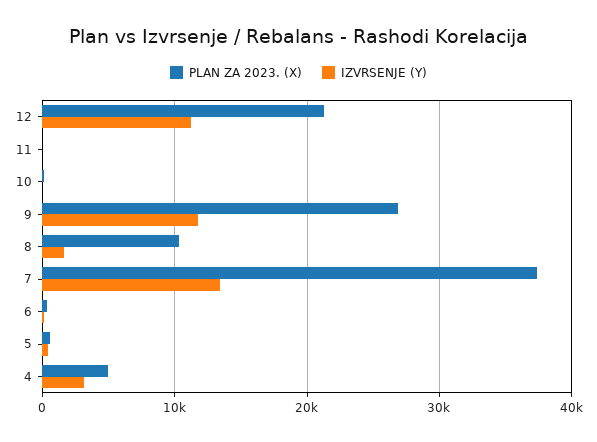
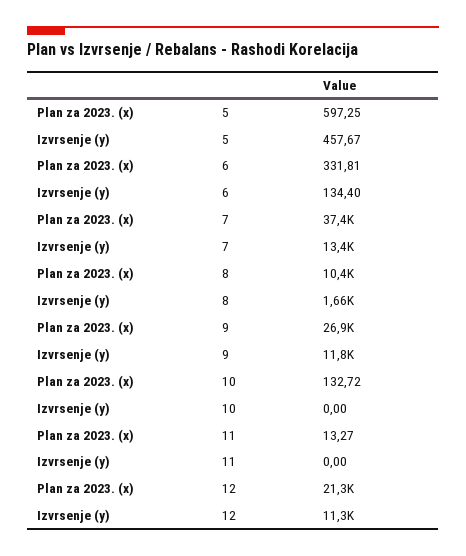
PLAN ZA 2023. (X), 4: 5000 -> none
IZVRSENJE (Y), 4: 3000 -> none

